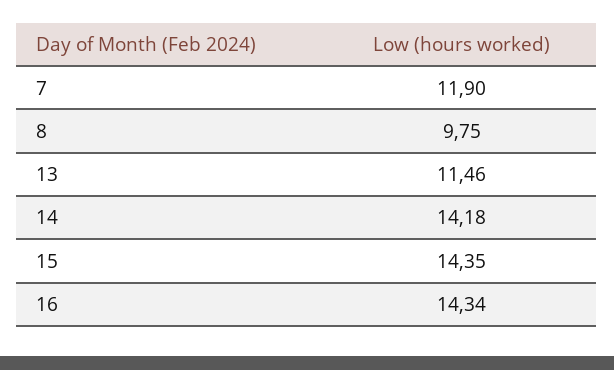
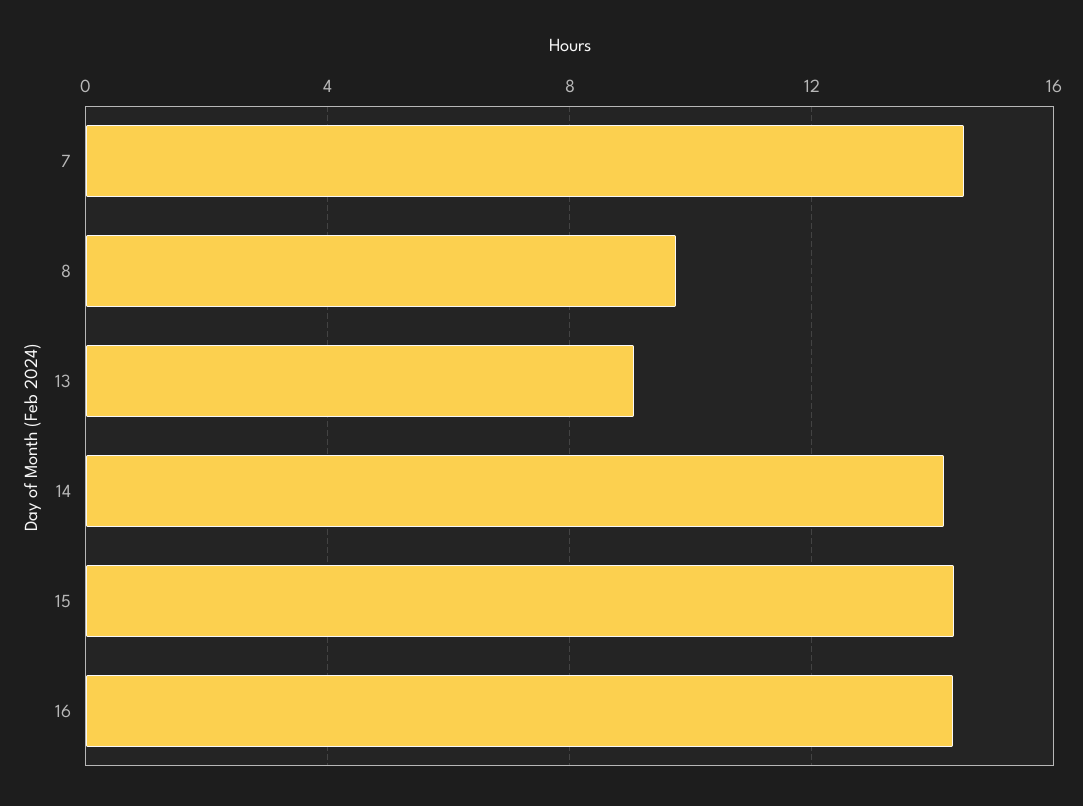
7: 11.9 -> 14.5
13: 11.46 -> 9

